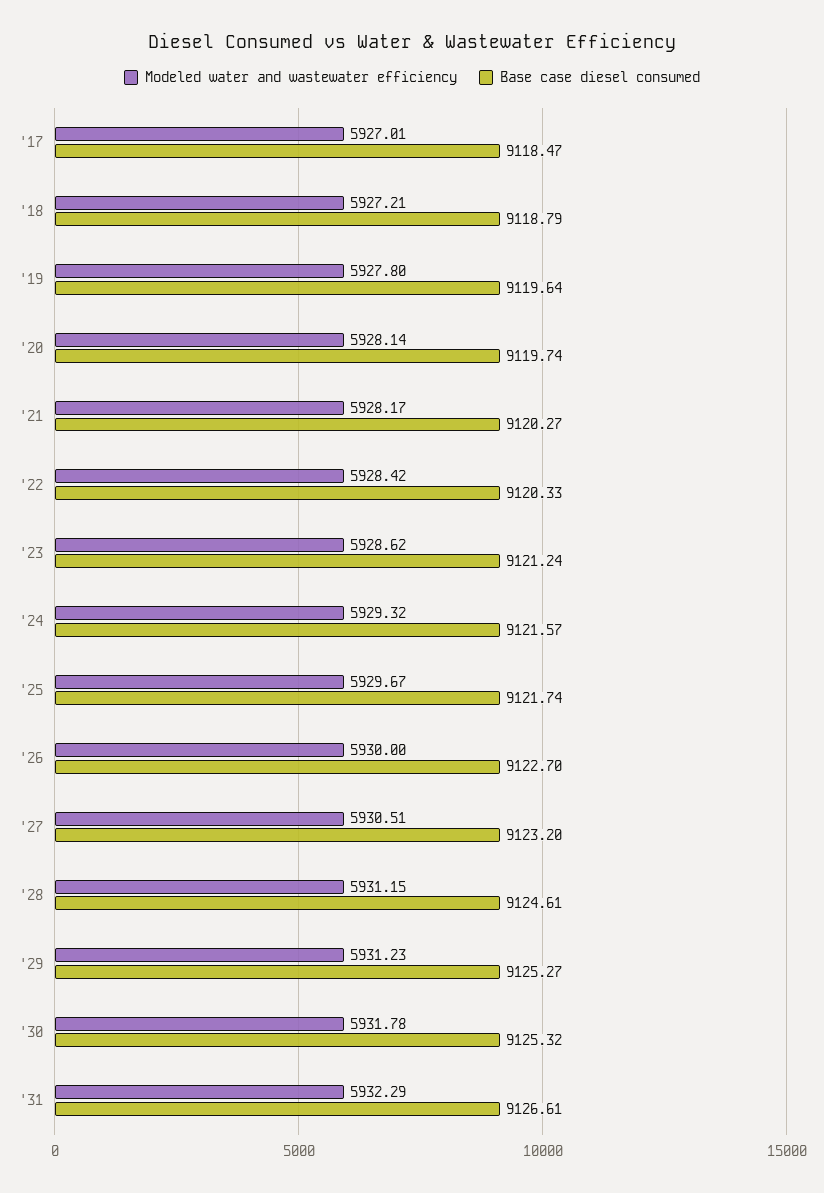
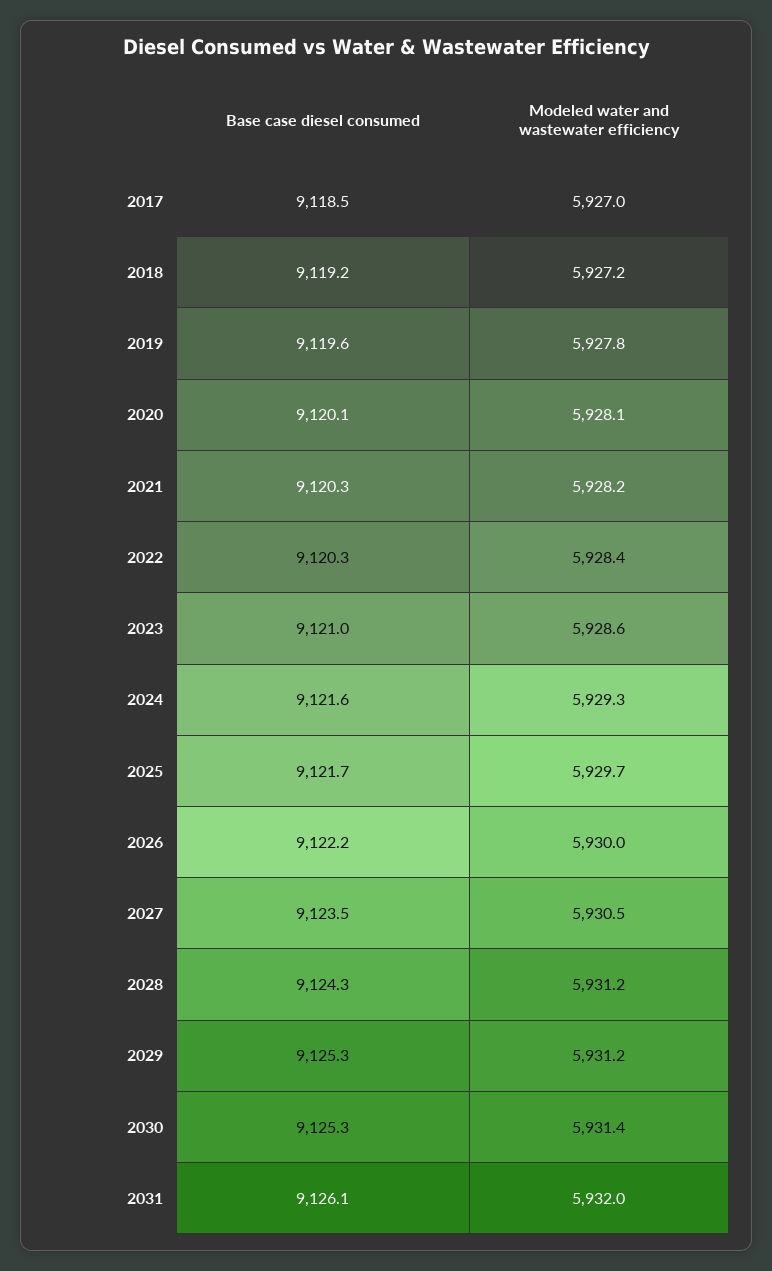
Base case diesel consumed, '18: 9118.79 -> 9119.2
Base case diesel consumed, '20: 9119.74 -> 9120.1
Base case diesel consumed, '23: 9121.24 -> 9121
Base case diesel consumed, '26: 9122.7 -> 9122.2
Base case diesel consumed, '27: 9123.2 -> 9123.5
Base case diesel consumed, '28: 9124.61 -> 9124.3
Modeled water and wastewater efficiency, '30: 5931.78 -> 5931.4
Modeled water and wastewater efficiency, '31: 5932.29 -> 5932
Base case diesel consumed, '31: 9126.61 -> 9126.1

